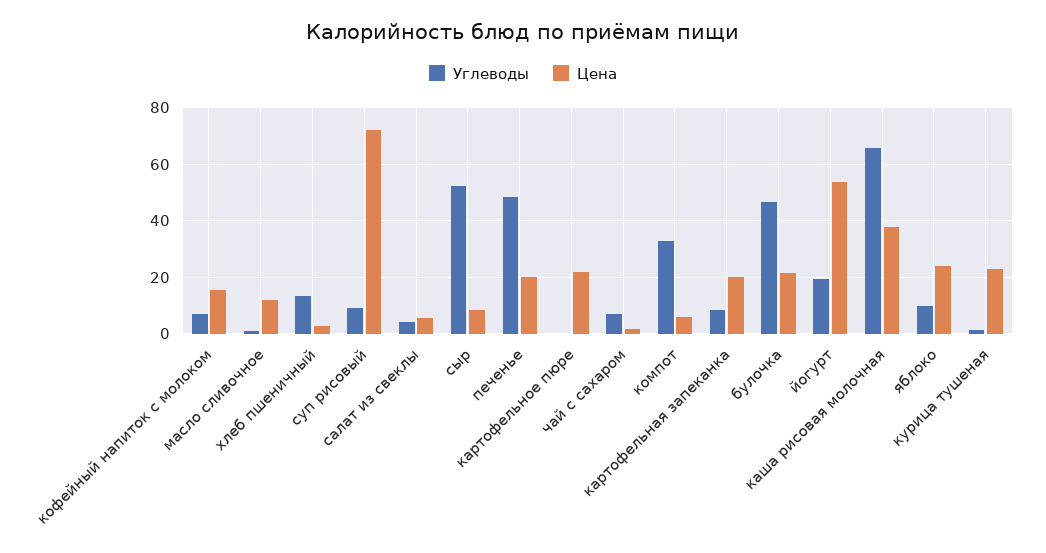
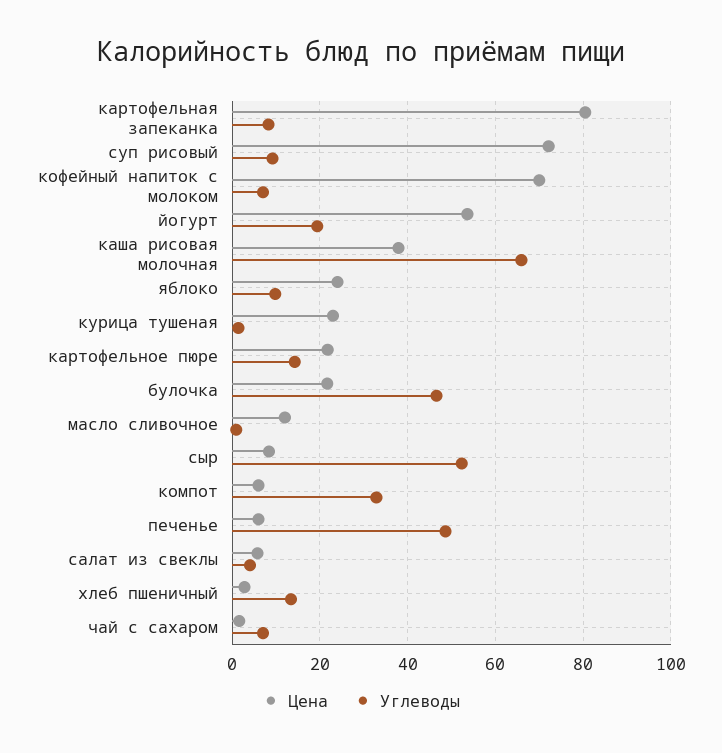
Цена, кофейный напиток с молоком: 15 -> 70
Цена, печенье: 20 -> 6
Углеводы, картофельное пюре: 0 -> 14
Цена, картофельная запеканка: 20 -> 80

